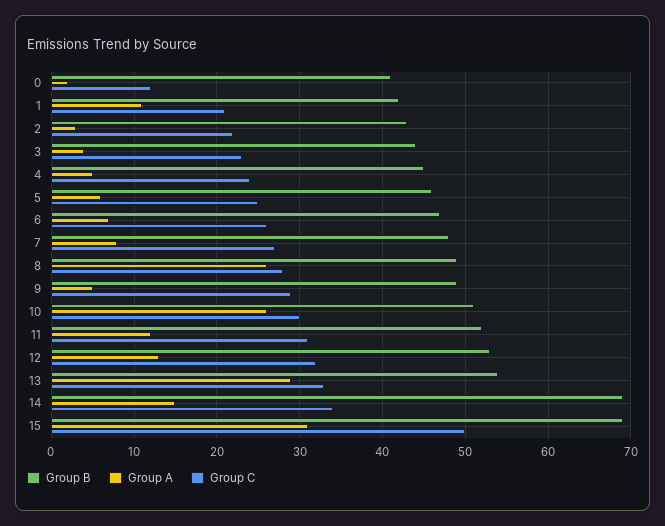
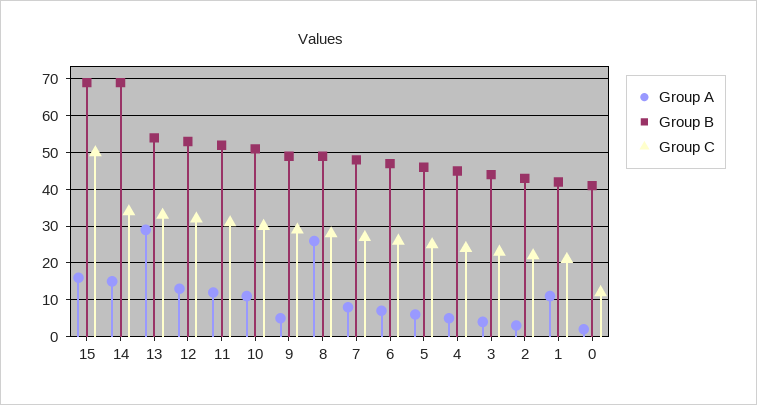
Group A, 10: 26 -> 10
Group A, 15: 31 -> 15

